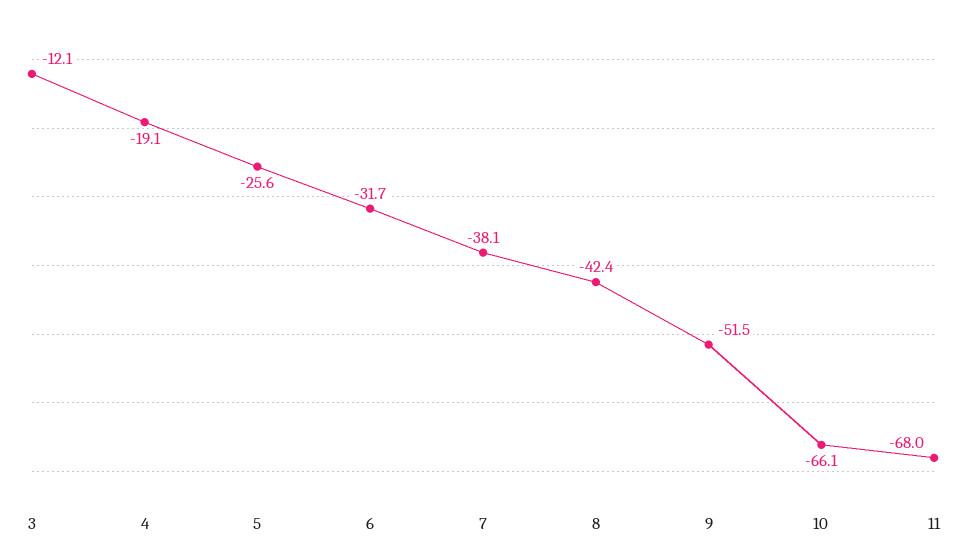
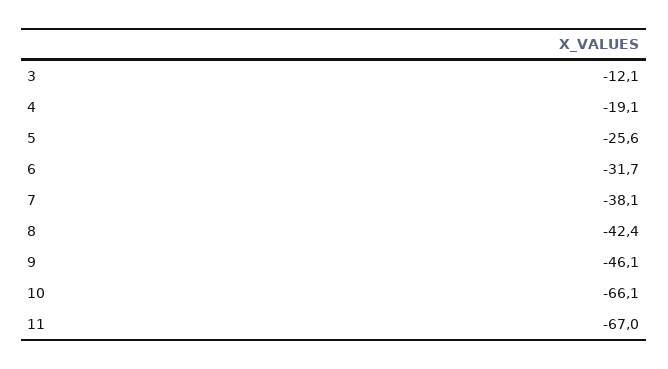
9: -51.5 -> -46.1
11: -68 -> -67

